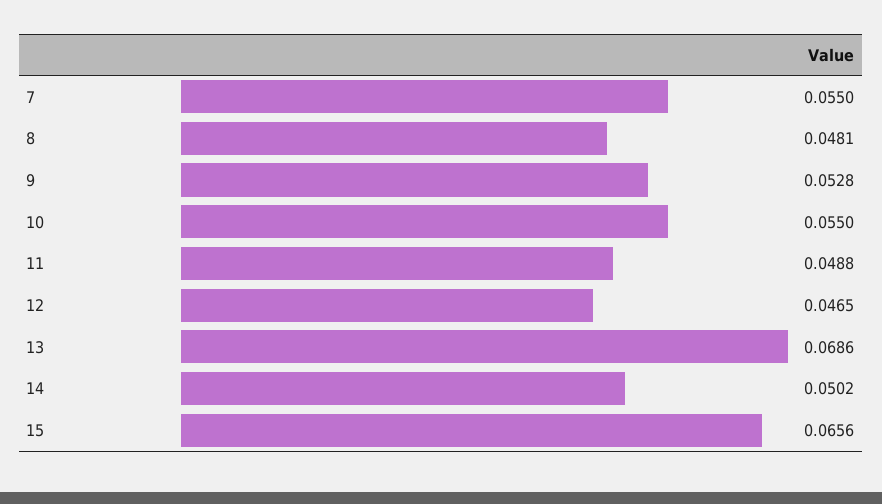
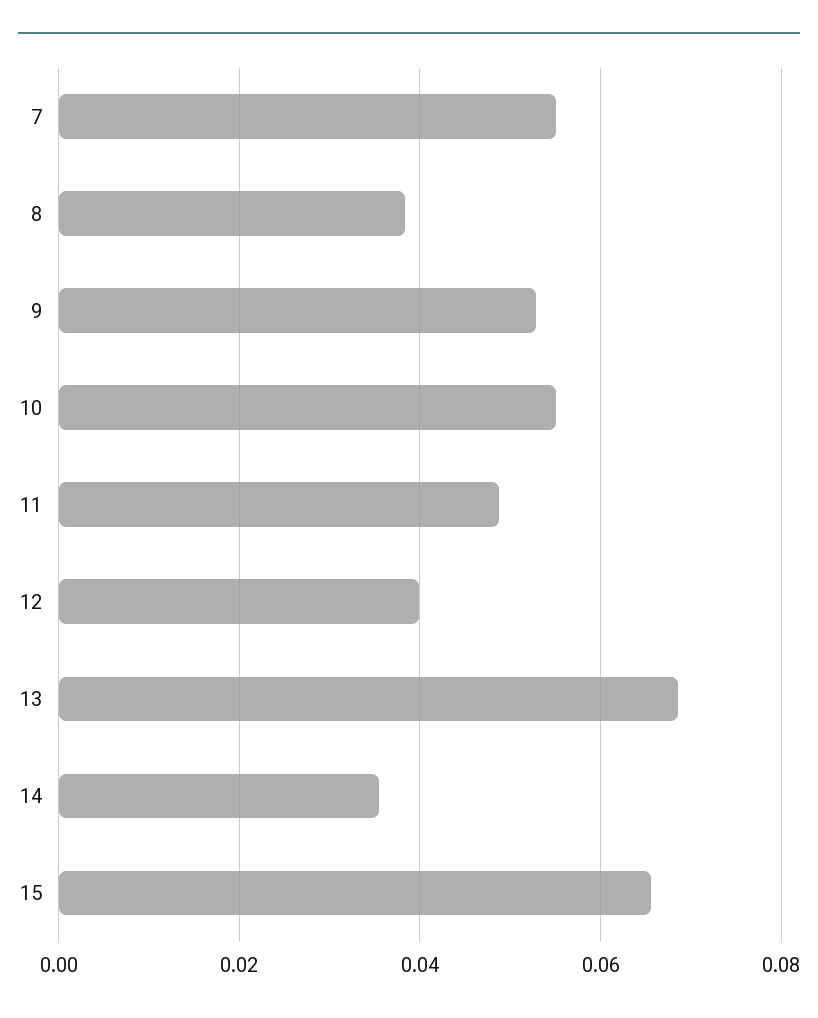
8: 0.0481 -> 0.038
12: 0.0465 -> 0.04
14: 0.0502 -> 0.036

